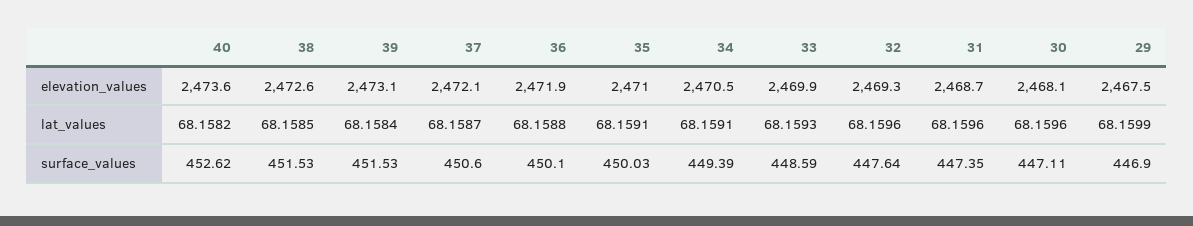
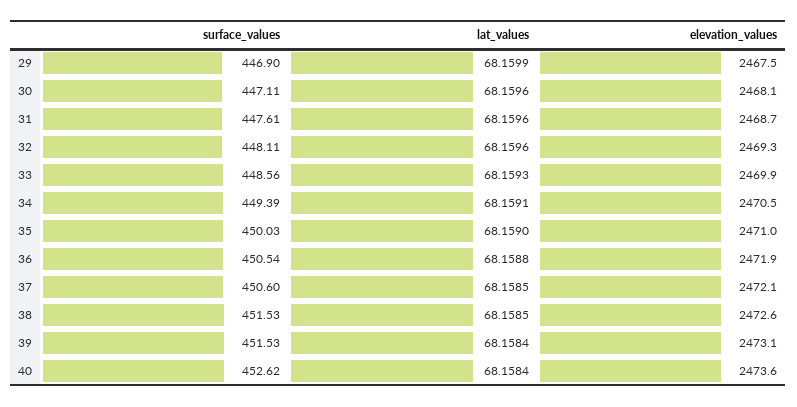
40, lat_values: 68.1582 -> 68.1584
37, lat_values: 68.1587 -> 68.1585
35, lat_values: 68.1591 -> 68.159
36, surface_values: 450.1 -> 450.54
33, surface_values: 448.59 -> 448.56
32, surface_values: 447.64 -> 448.11
31, surface_values: 447.35 -> 447.61

